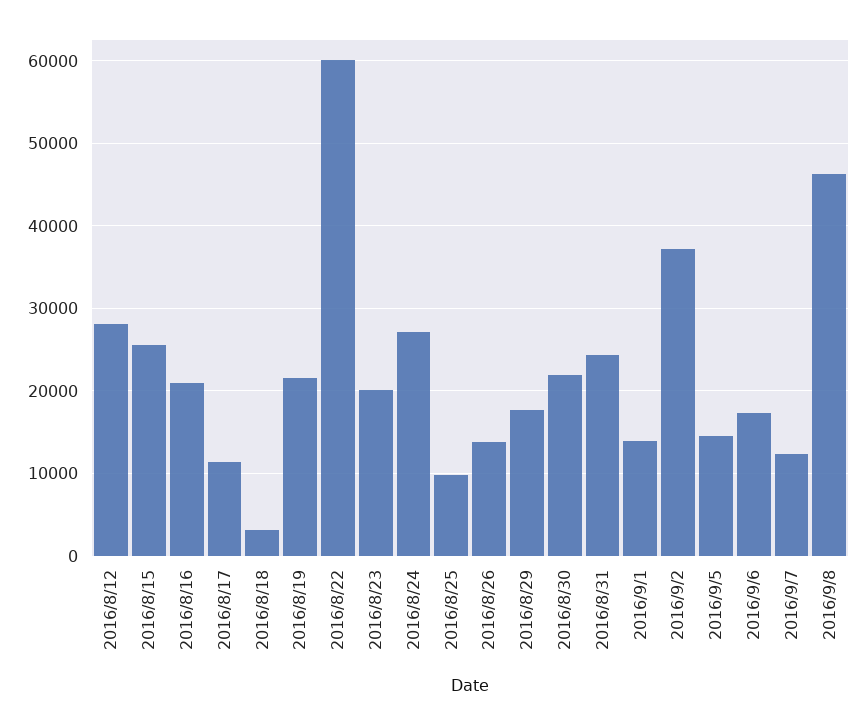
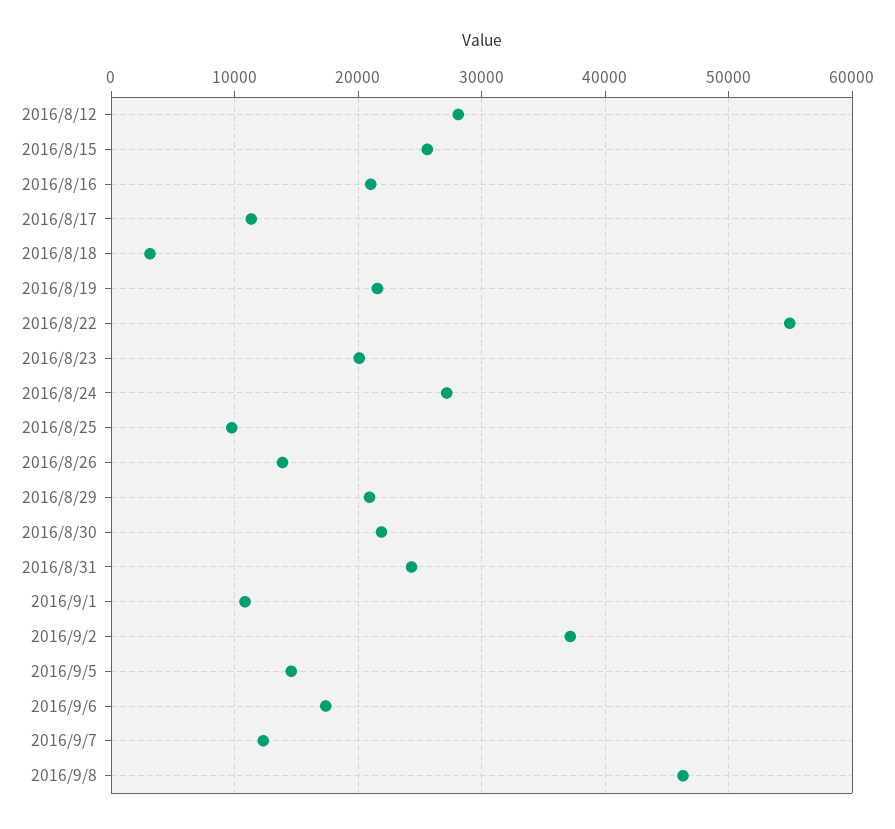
2016/8/22: 60000 -> 55000
2016/8/29: 18000 -> 21000
2016/9/1: 14000 -> 11000

